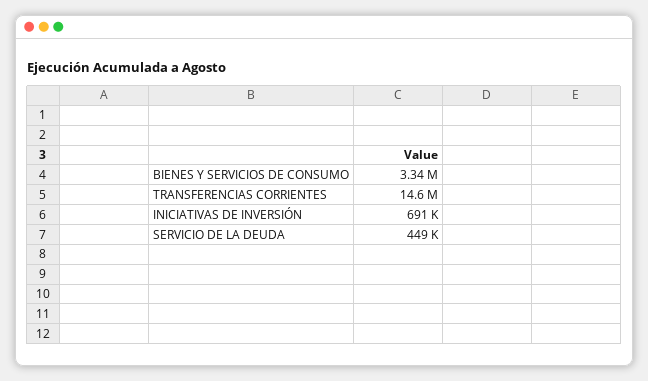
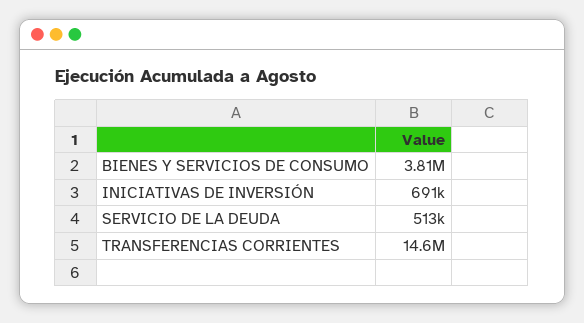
BIENES Y SERVICIOS DE CONSUMO: 3340000 -> 3810000
SERVICIO DE LA DEUDA: 449000 -> 513000

